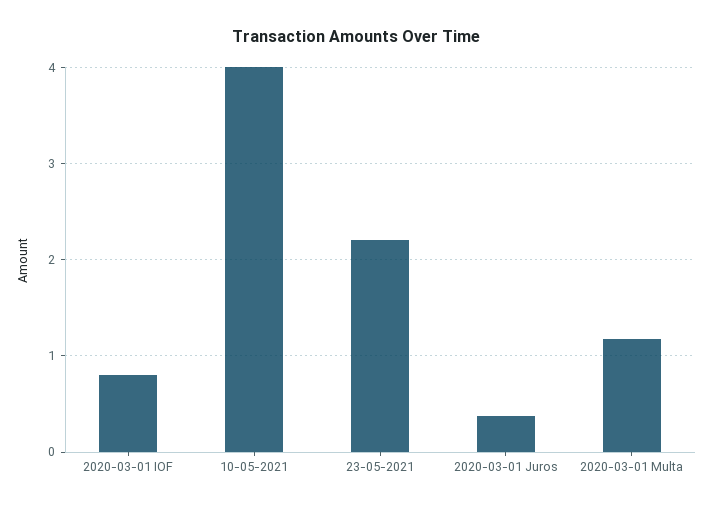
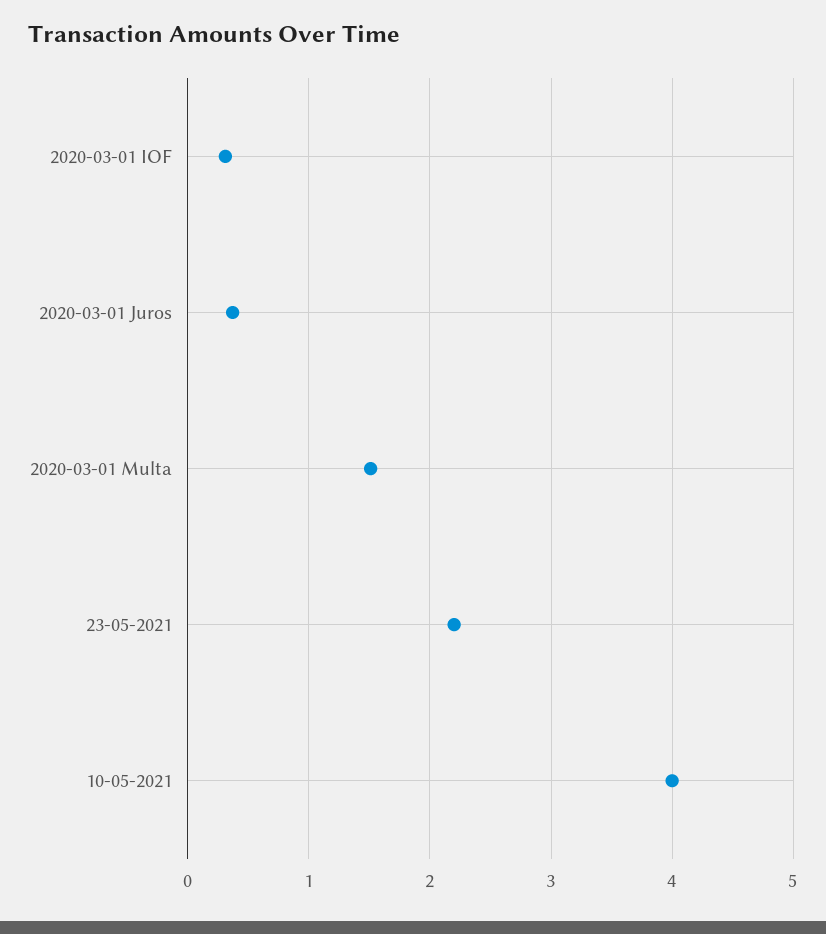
2020-03-01 IOF: 0.8 -> 0.3
2020-03-01 Multa: 1.2 -> 1.5

